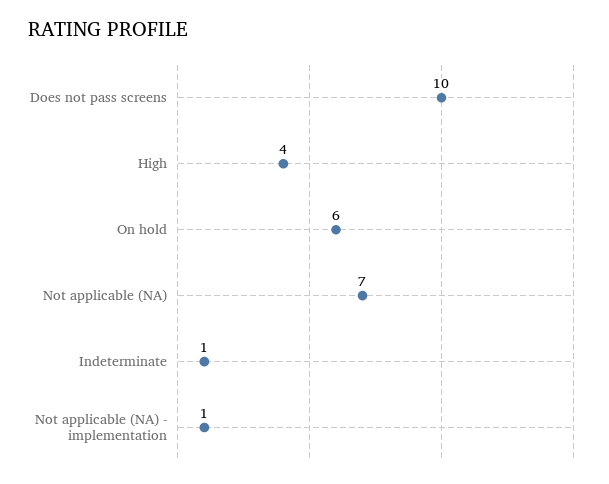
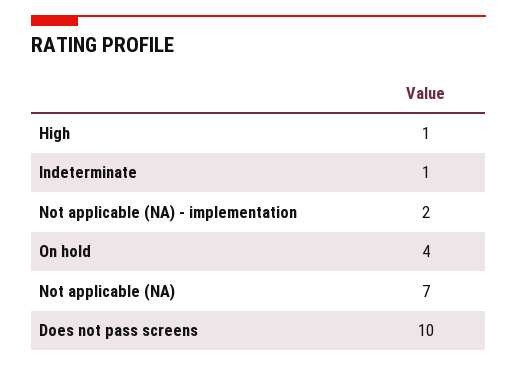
High: 4 -> 1
On hold: 6 -> 4
Not applicable (NA) - implementation: 1 -> 2

